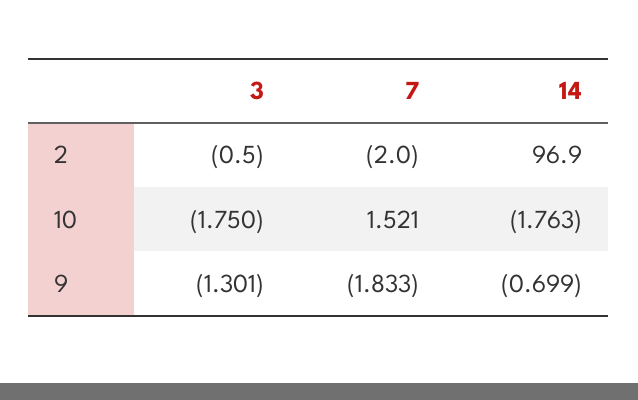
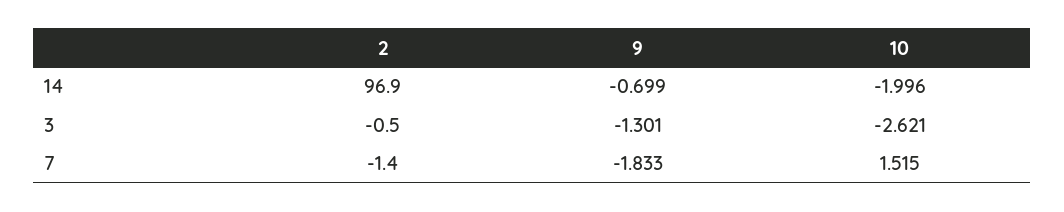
7, 2: -2 -> -1.4
3, 10: -1.75 -> -2.621
7, 10: 1.521 -> 1.515
14, 10: -1.763 -> -1.996

